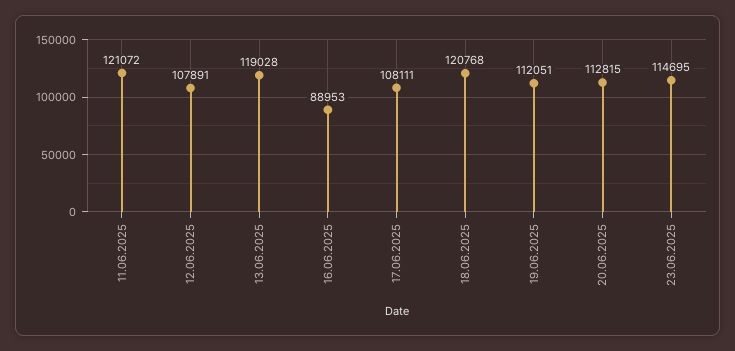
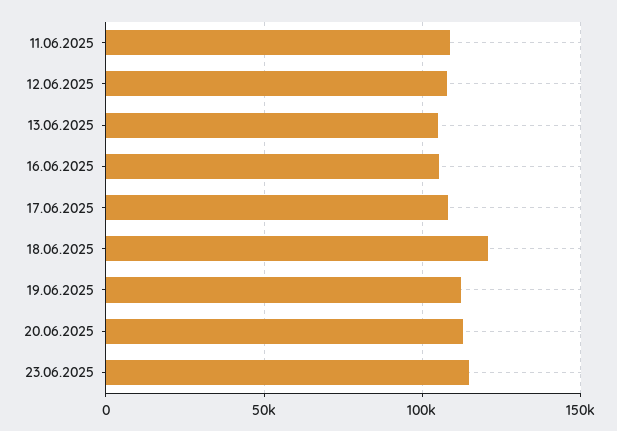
11.06.2025: 121072 -> 110000
13.06.2025: 119028 -> 105000
16.06.2025: 88953 -> 105000

